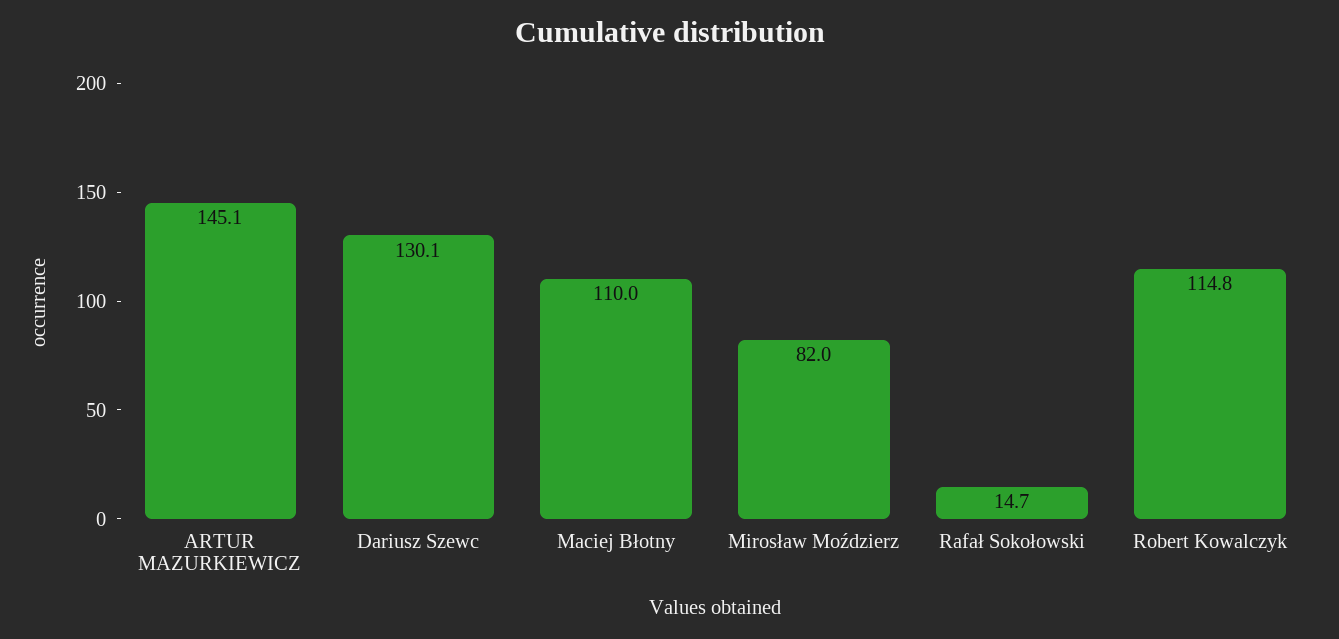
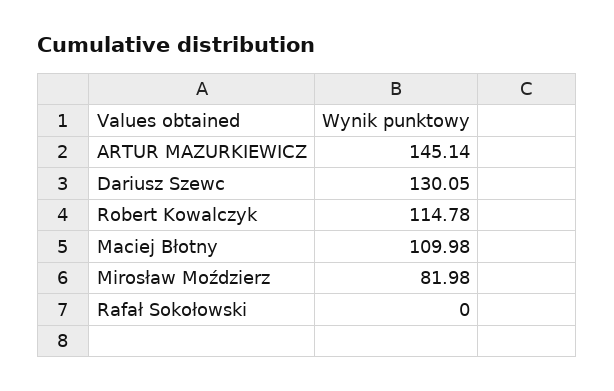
Rafał Sokołowski: 14.7 -> 0

